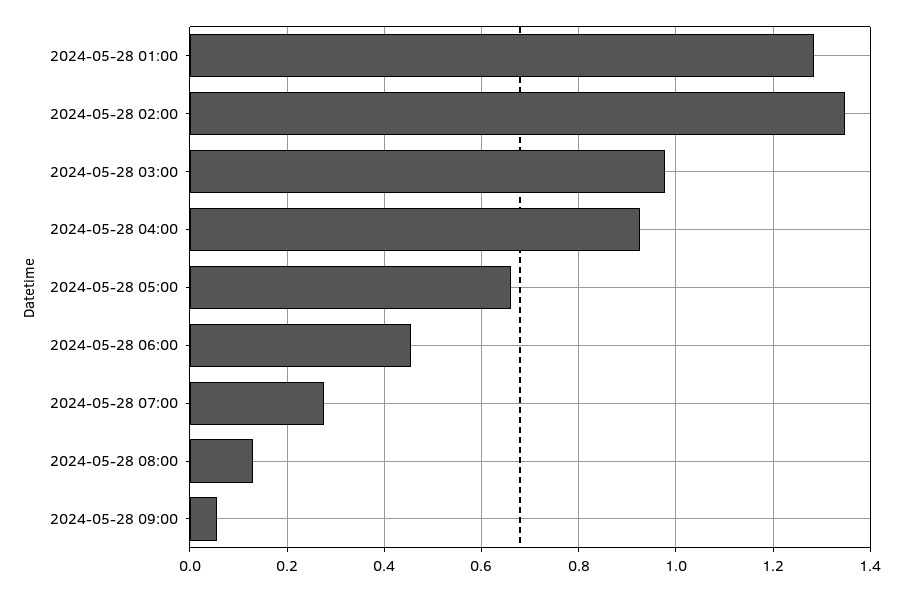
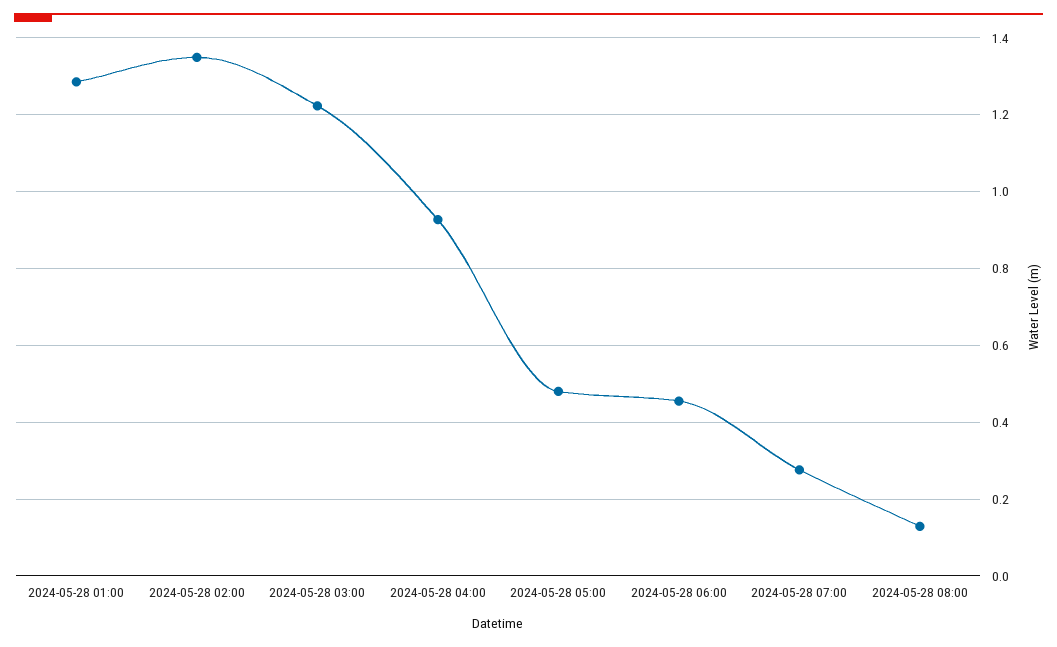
2024-05-28 03:00: 0.98 -> 1.22
2024-05-28 05:00: 0.66 -> 0.48
2024-05-28 09:00: 0.06 -> none

